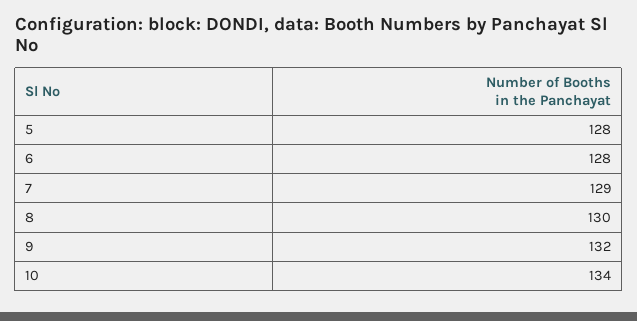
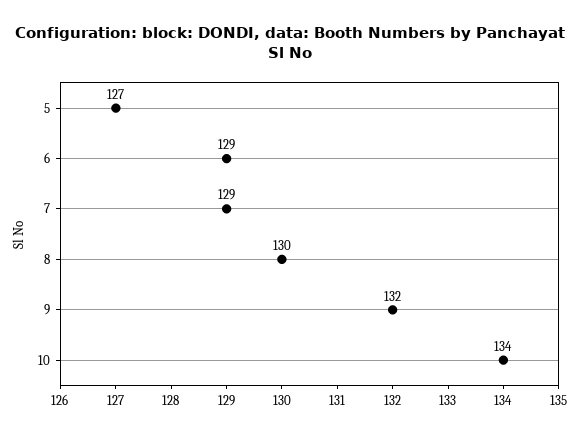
5: 128 -> 127
6: 128 -> 129

